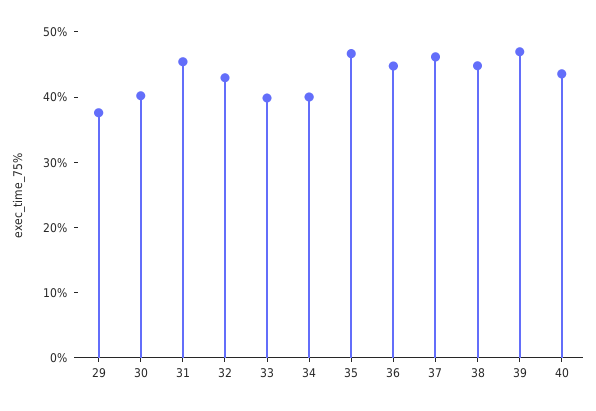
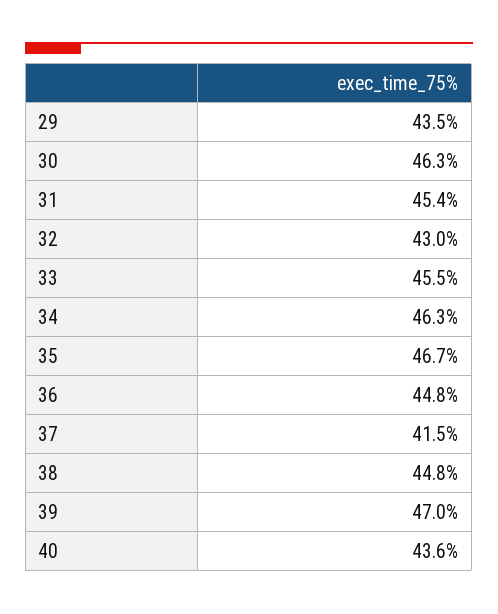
29: 38 -> 43.5
30: 40 -> 46.3
33: 40 -> 45.5
34: 40 -> 46.3
37: 46 -> 41.5

